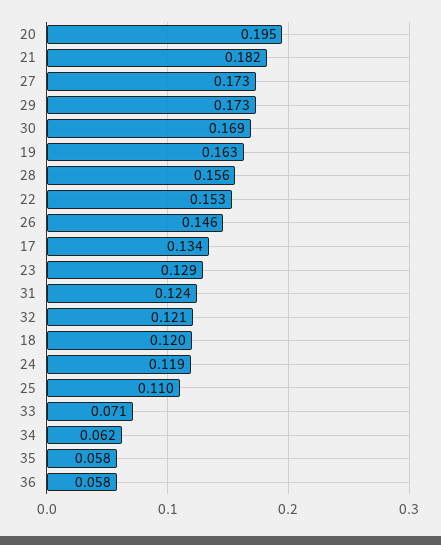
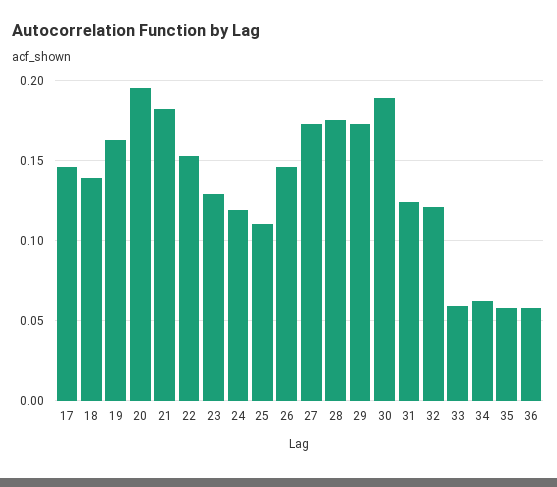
30: 0.169 -> 0.19
28: 0.156 -> 0.175
17: 0.134 -> 0.145
18: 0.12 -> 0.14
33: 0.071 -> 0.06

